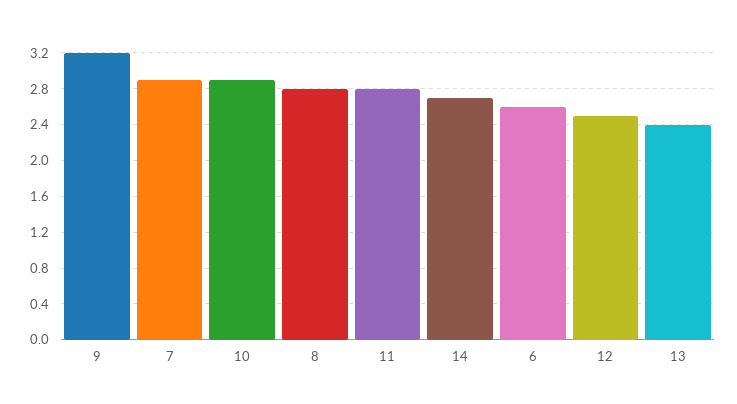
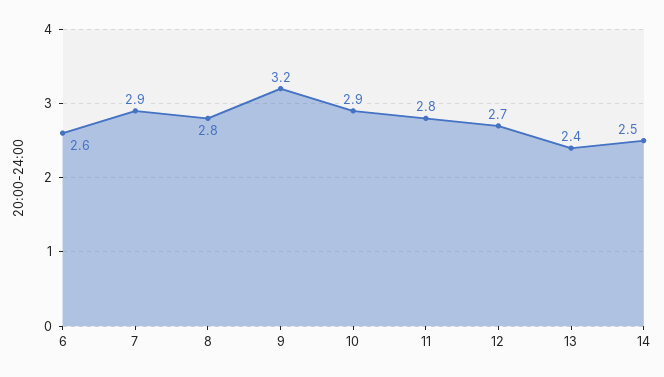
14: 2.7 -> 2.5
12: 2.5 -> 2.7

